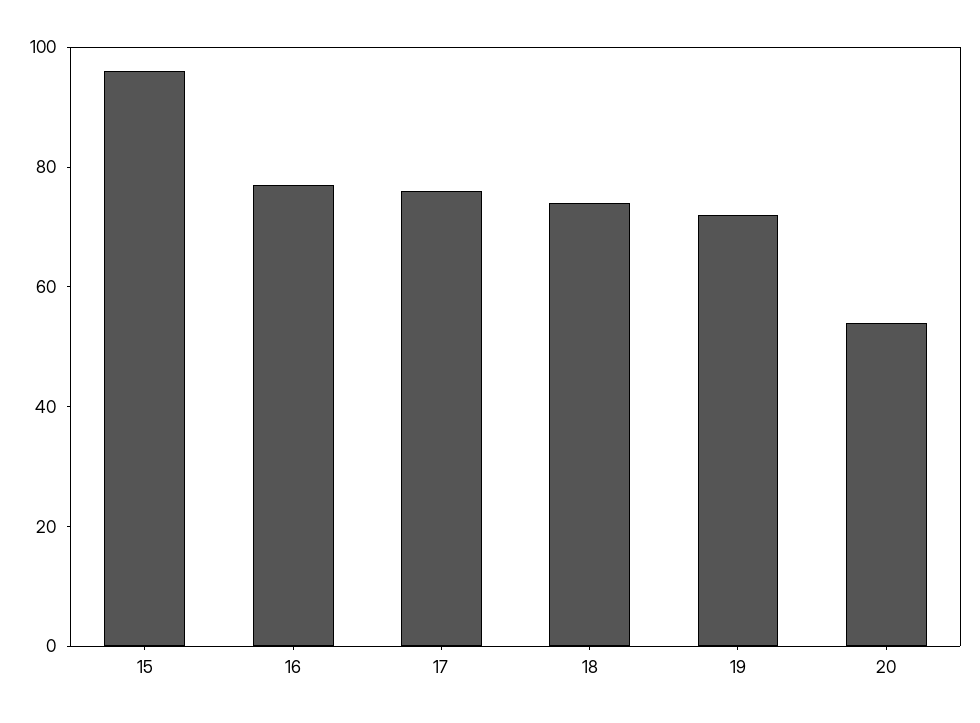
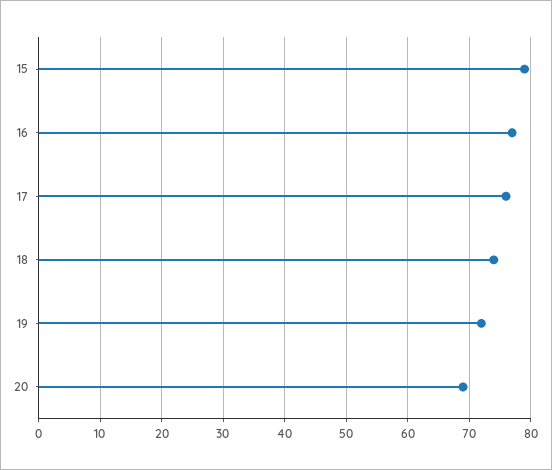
15: 95 -> 79
20: 55 -> 69

